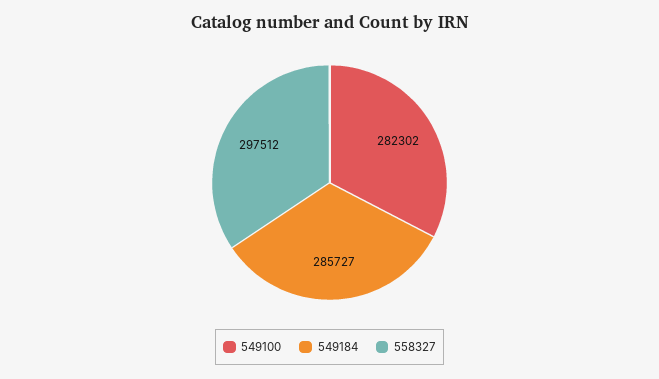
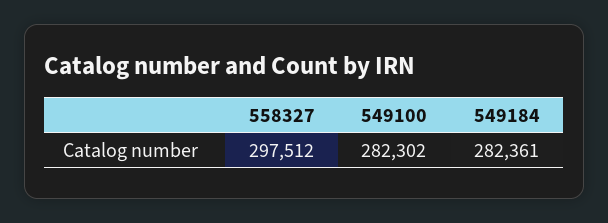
549184: 285727 -> 282361

